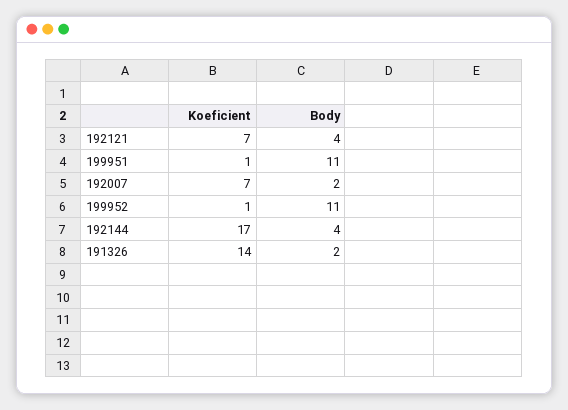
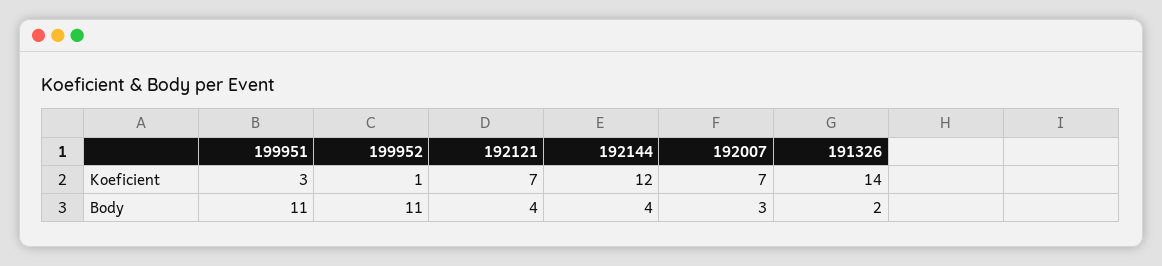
Koeficient, 199951: 1 -> 3
Body, 192007: 2 -> 3
Koeficient, 192144: 17 -> 12

